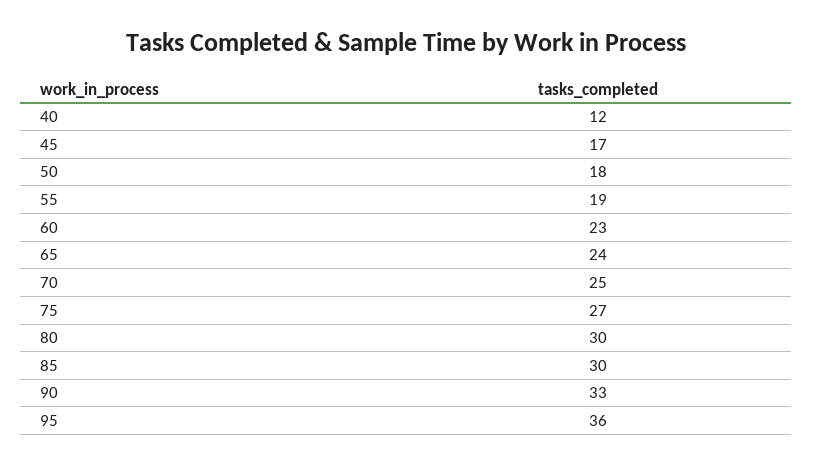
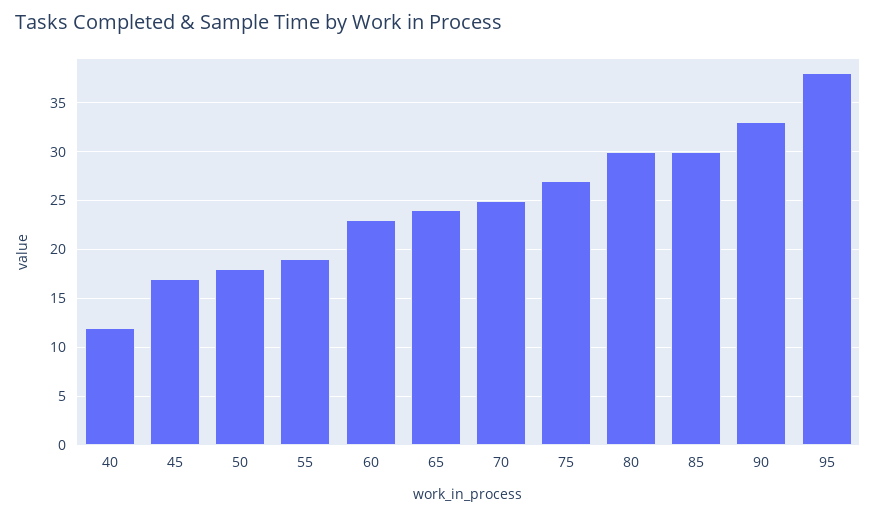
95: 36 -> 38

